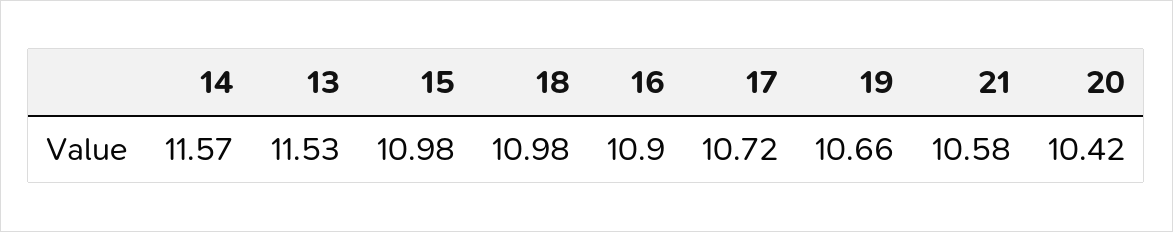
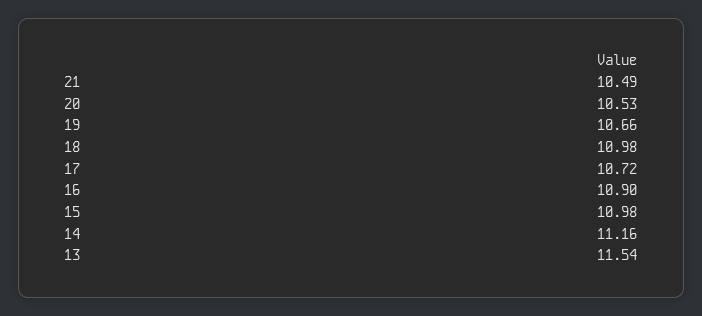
14: 11.57 -> 11.16
13: 11.53 -> 11.54
21: 10.58 -> 10.49
20: 10.42 -> 10.53

